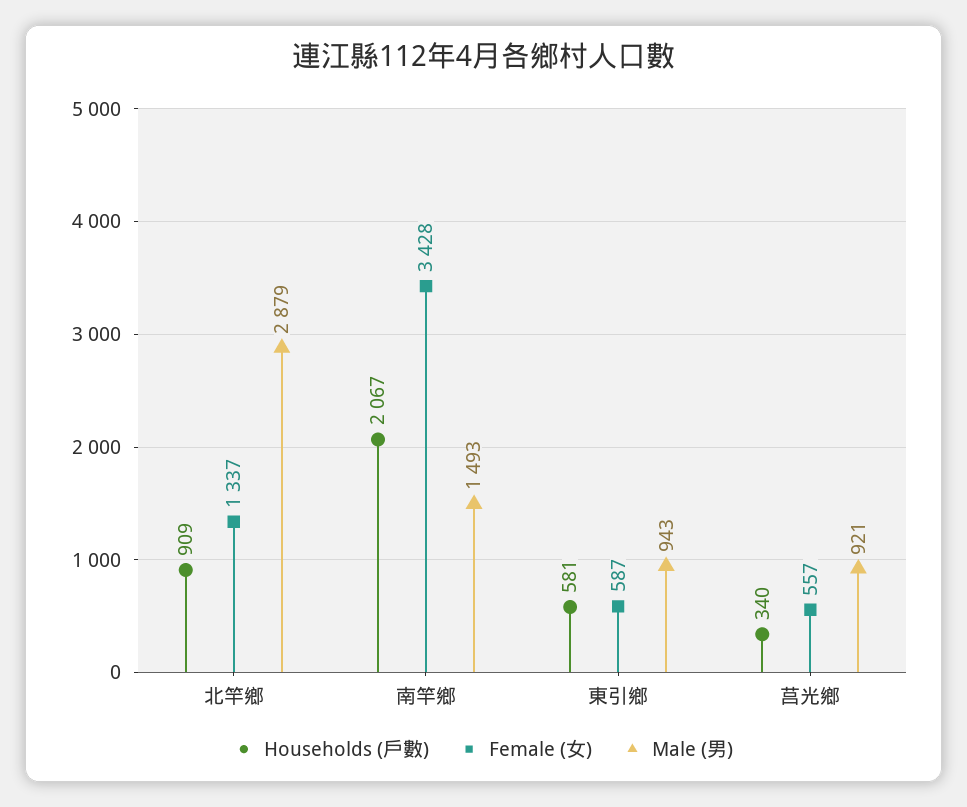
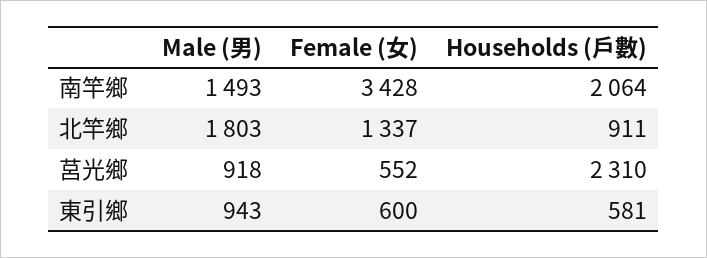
Households (戶數), 北竿鄉: 909 -> 911
Male (男), 北竿鄉: 2879 -> 1803
Households (戶數), 南竿鄉: 2067 -> 2064
Female (女), 東引鄉: 587 -> 600
Households (戶數), 莒光鄉: 340 -> 2310
Female (女), 莒光鄉: 557 -> 552
Male (男), 莒光鄉: 921 -> 918

